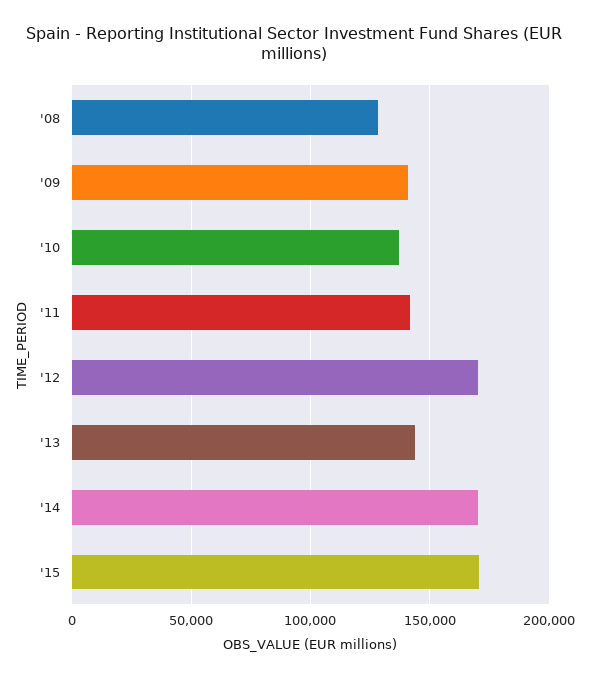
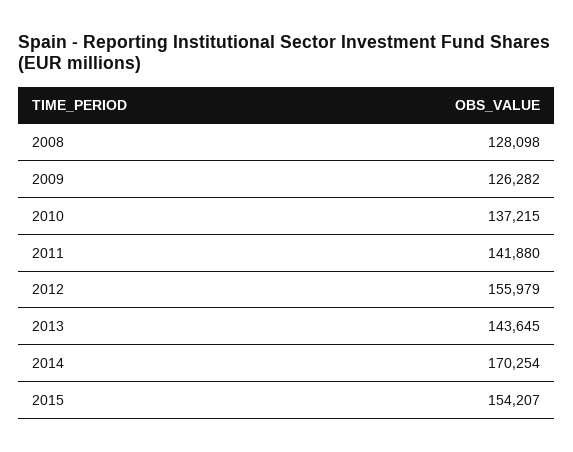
'09: 140000 -> 126282
'12: 170000 -> 155979
'15: 170000 -> 154207

